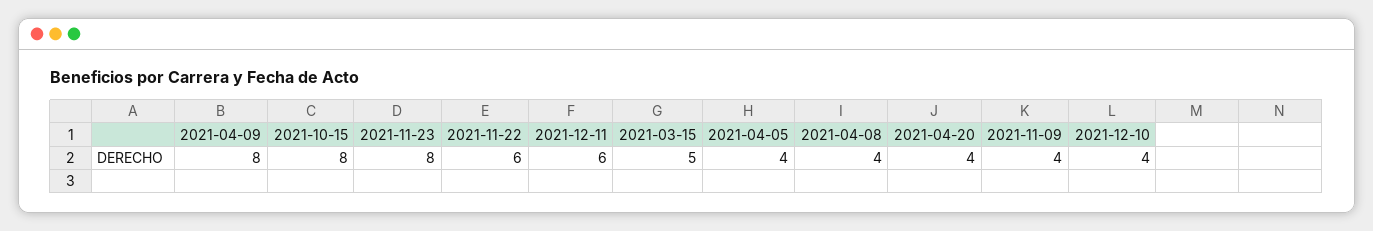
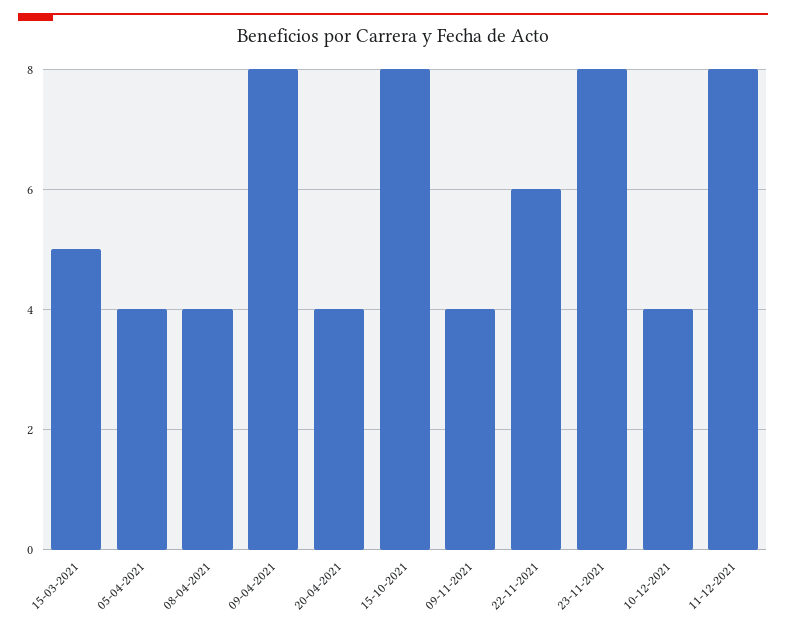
2021-12-11: 6 -> 8

